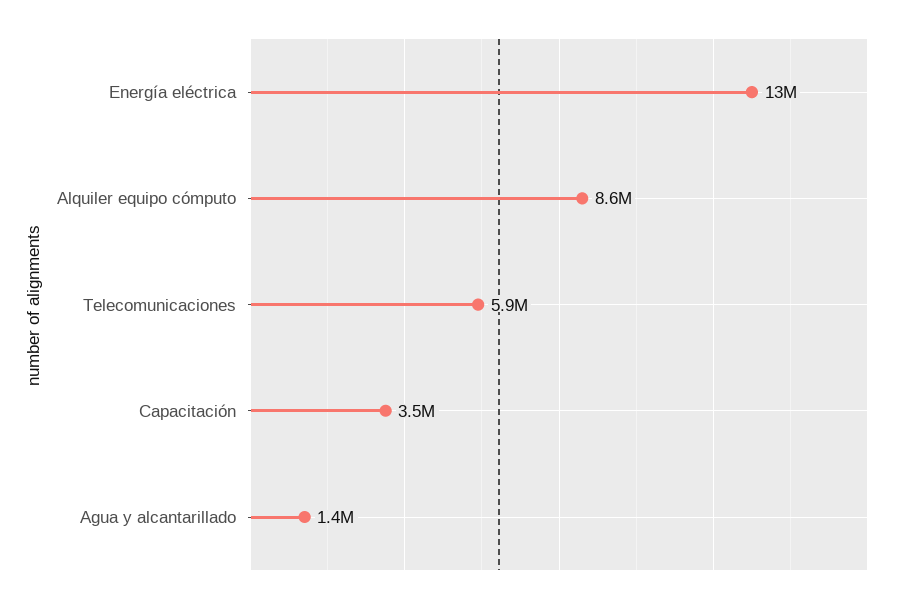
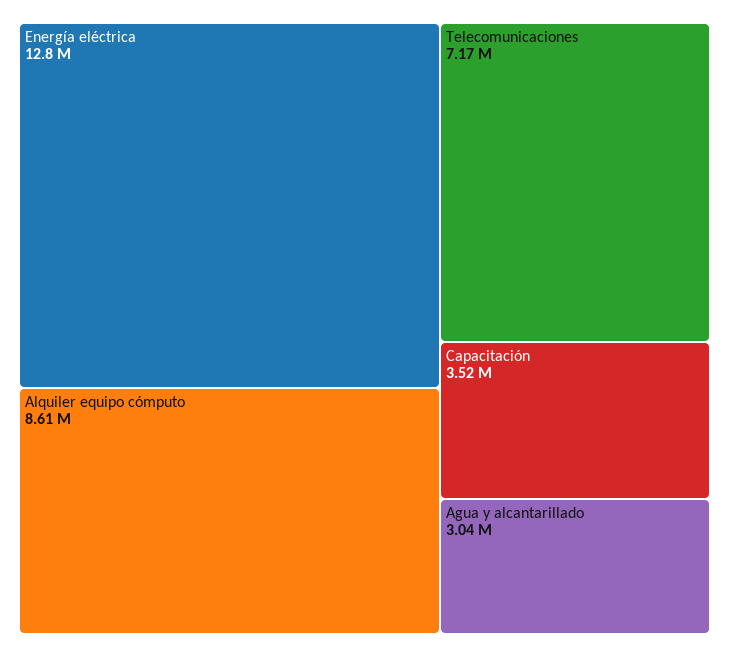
Telecomunicaciones: 5900000 -> 7170000
Agua y alcantarillado: 1400000 -> 3040000

